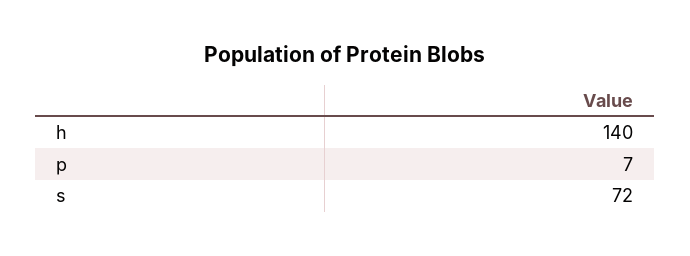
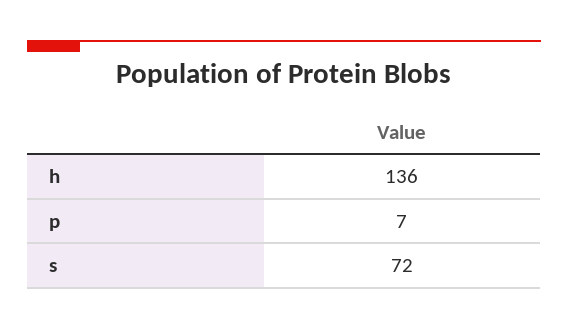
h: 140 -> 136

